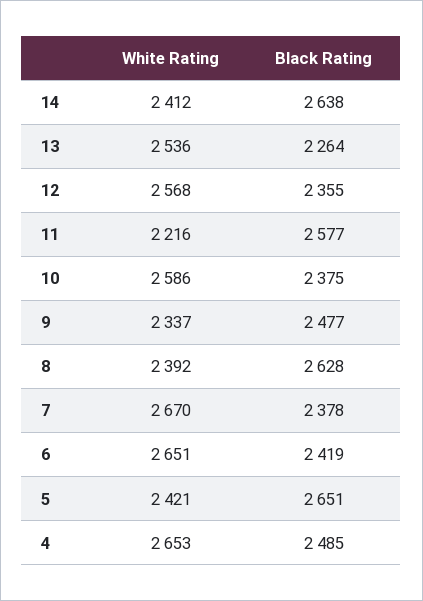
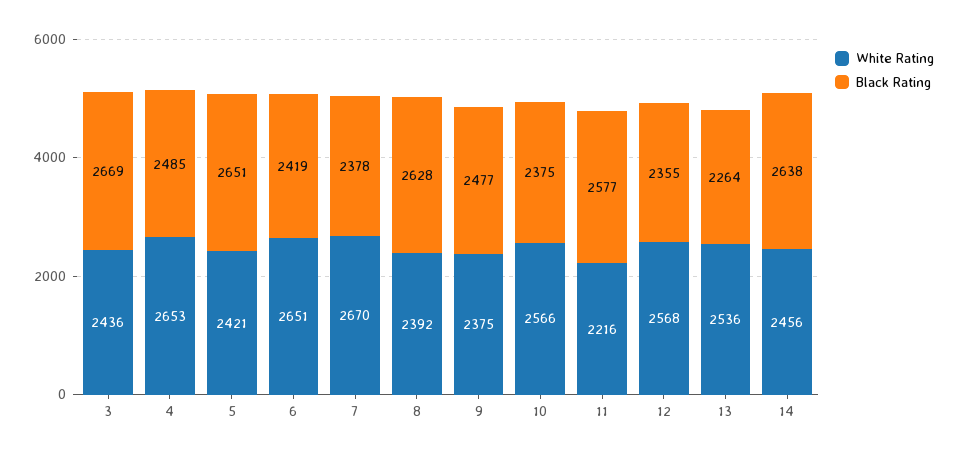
White Rating, 14: 2412 -> 2456
White Rating, 10: 2586 -> 2566
White Rating, 9: 2337 -> 2375
White Rating, 3: none -> 2436
Black Rating, 3: none -> 2669

